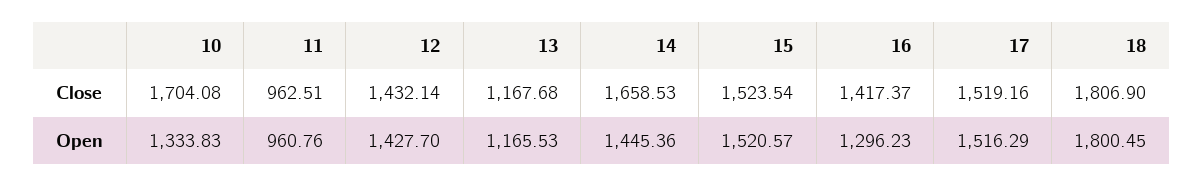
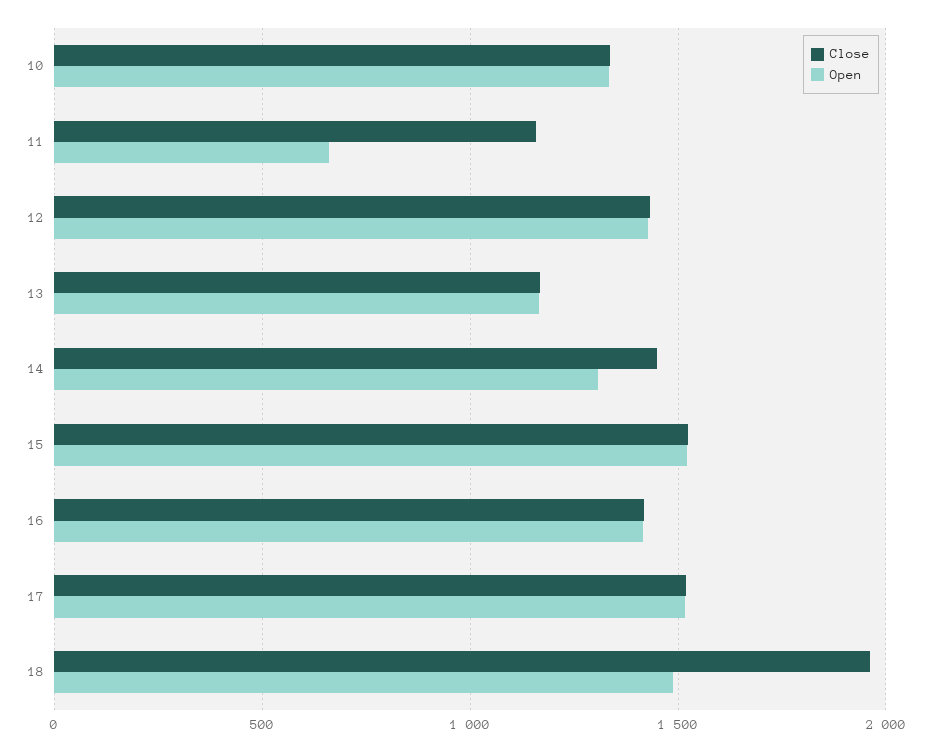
Close, 10: 1704.08 -> 1350
Close, 11: 962.51 -> 1150
Close, 14: 1658.53 -> 1450
Close, 18: 1806.9 -> 1950
Open, 11: 960.76 -> 650
Open, 14: 1445.36 -> 1300
Open, 16: 1296.23 -> 1400
Open, 18: 1800.45 -> 1500

